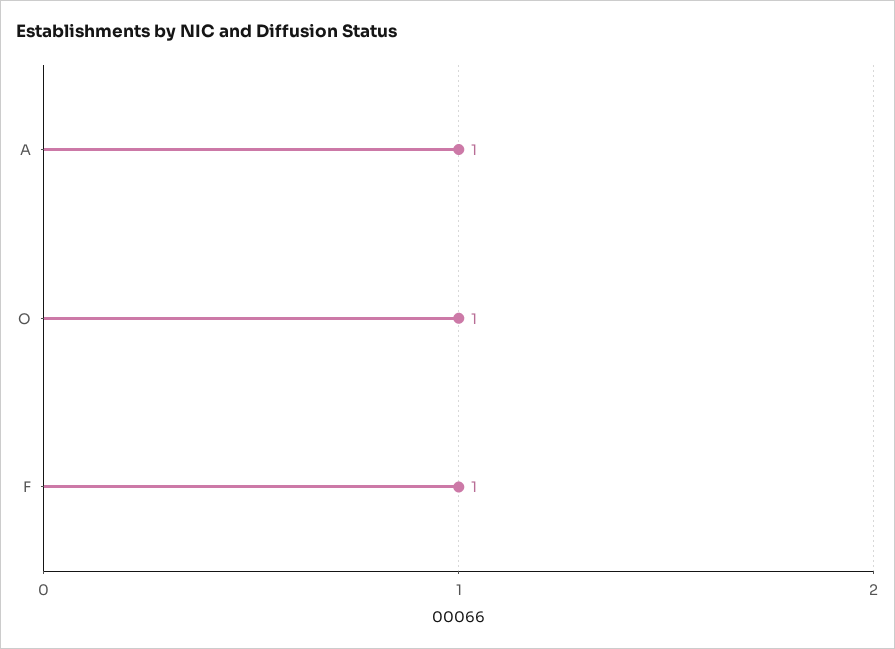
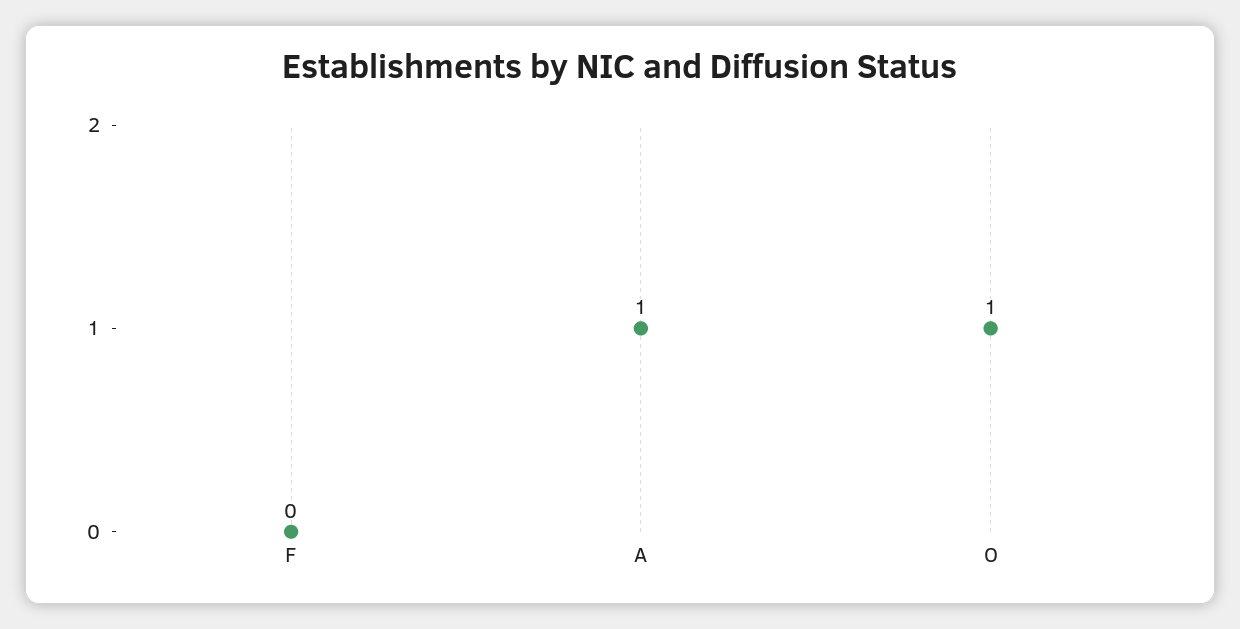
F: 1 -> 0

